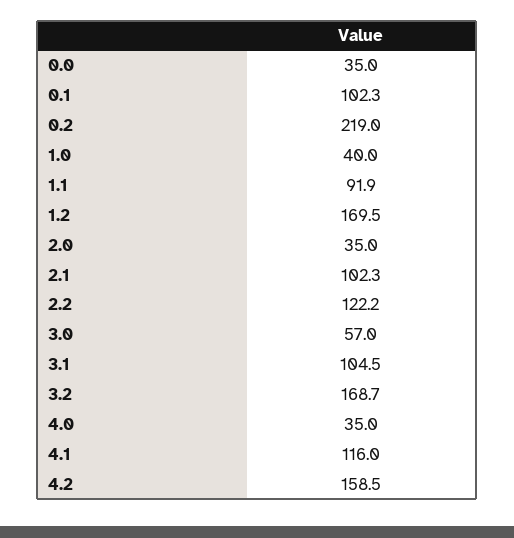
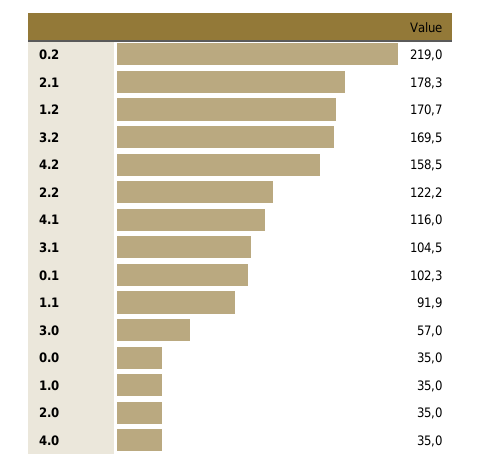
1.0: 40 -> 35
1.2: 169.5 -> 170.7
2.1: 102.3 -> 178.3
3.2: 168.7 -> 169.5

